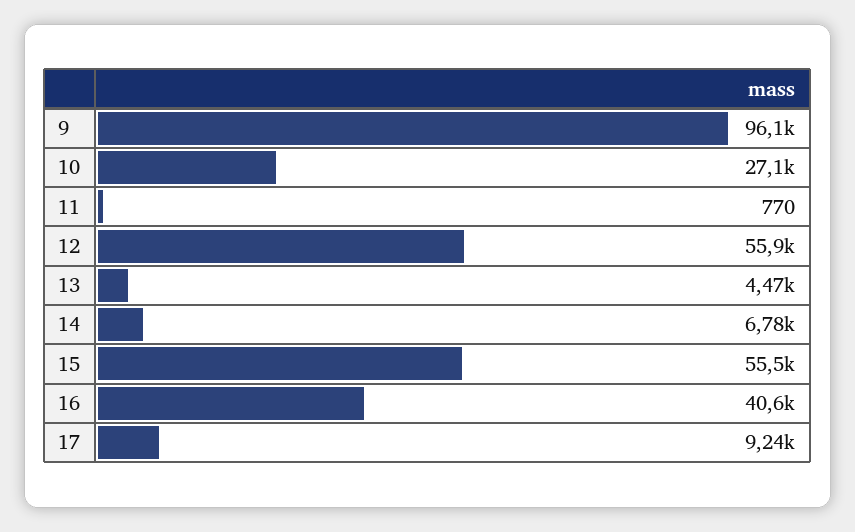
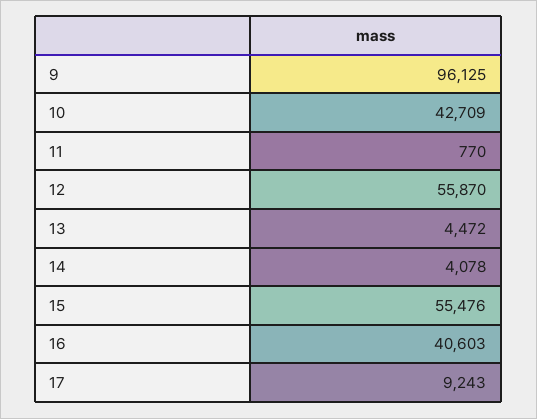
10: 27100 -> 42709
14: 6780 -> 4078

